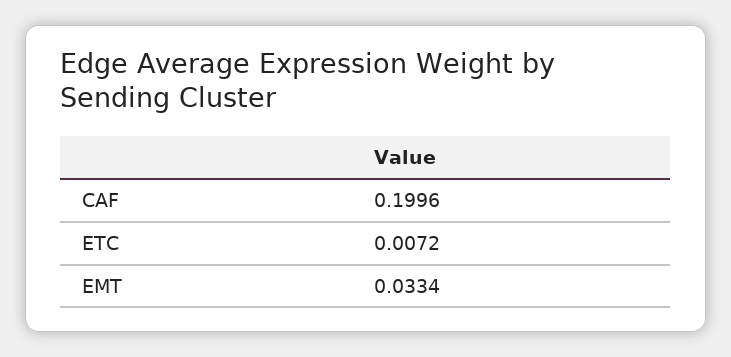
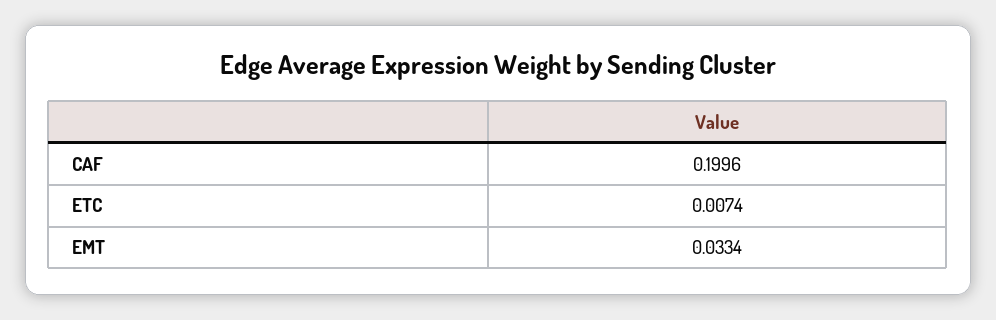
ETC: 0.0072 -> 0.0074

